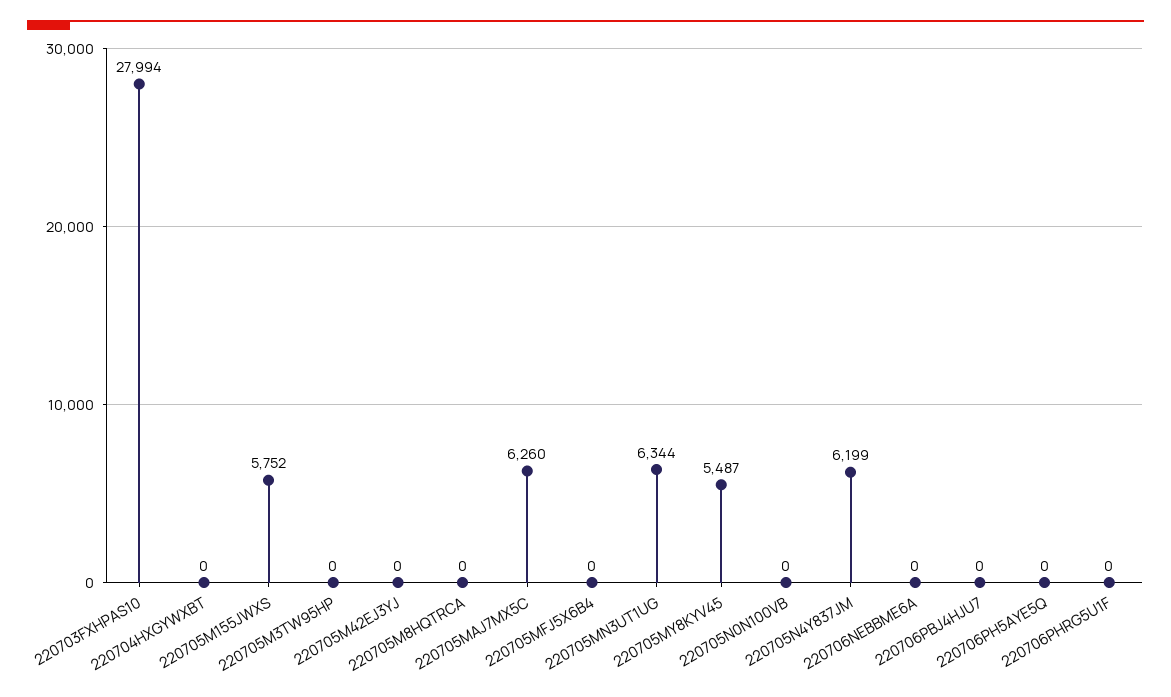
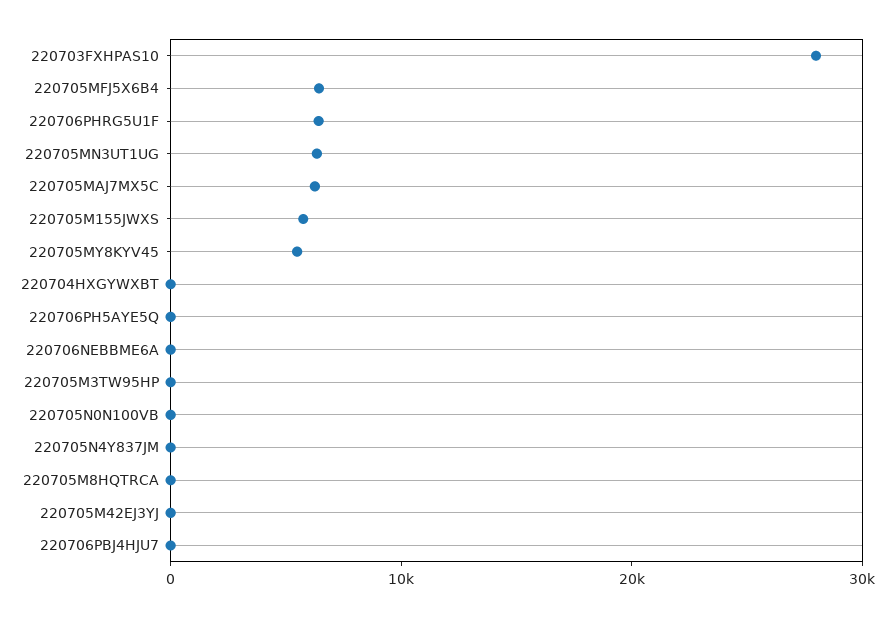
220705MFJ5X6B4: 0 -> 6000
220705N4Y837JM: 6199 -> 0
220706PHRG5U1F: 0 -> 6000

